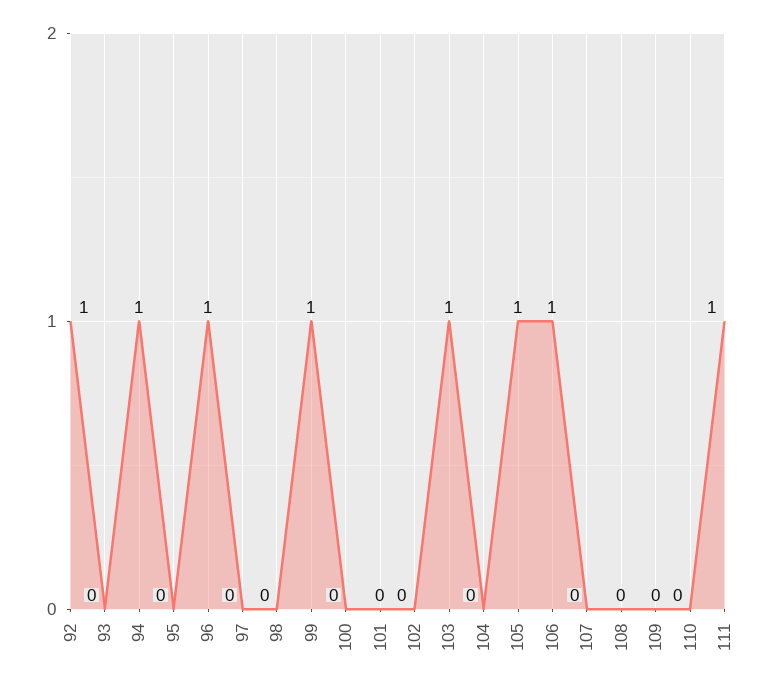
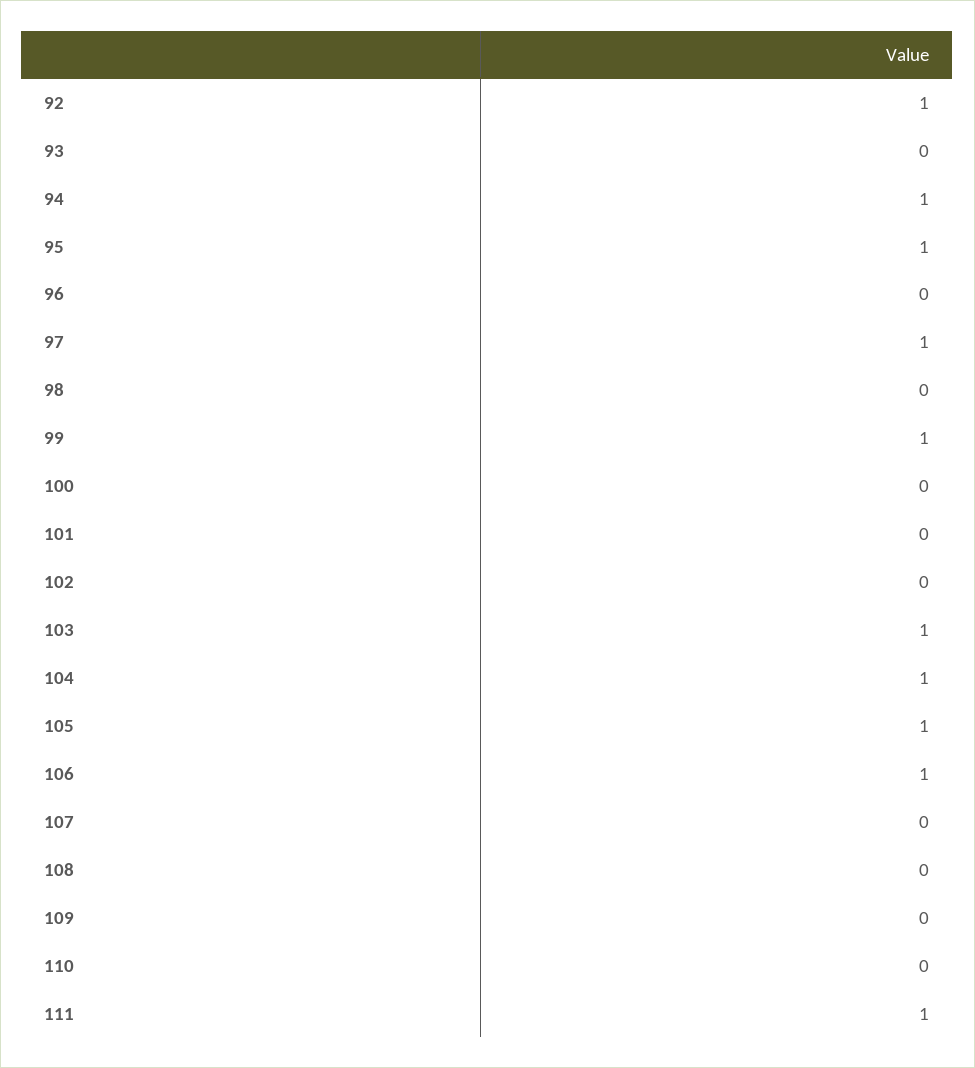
95: 0 -> 1
96: 1 -> 0
97: 0 -> 1
104: 0 -> 1

